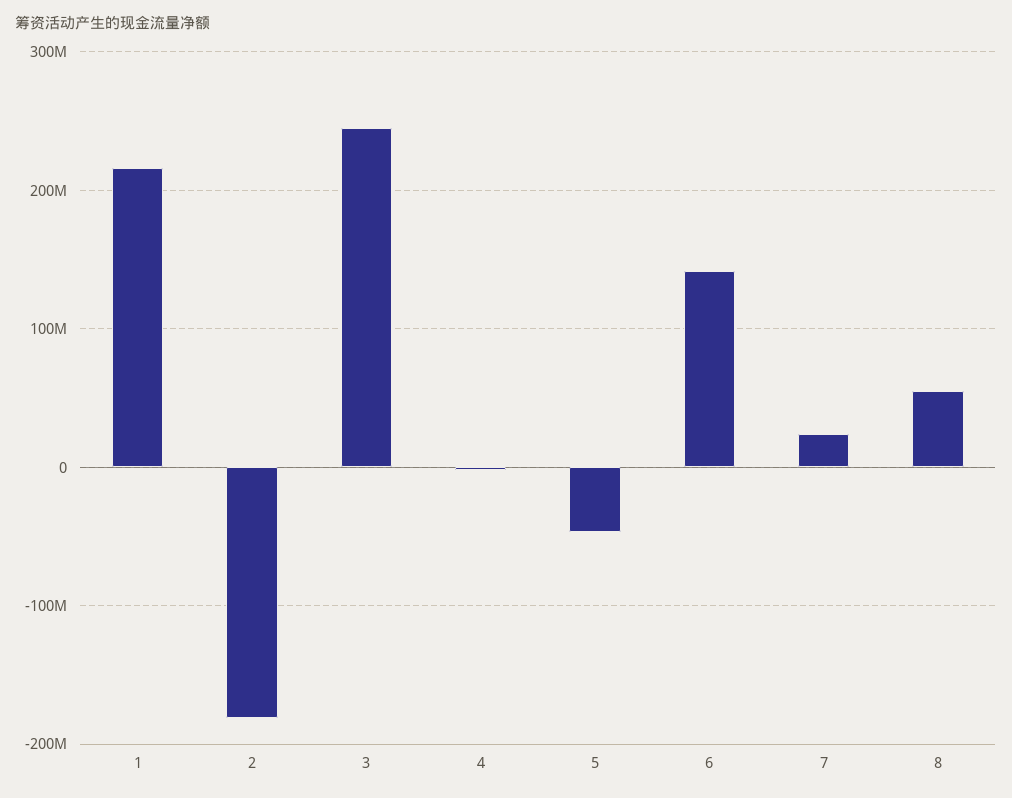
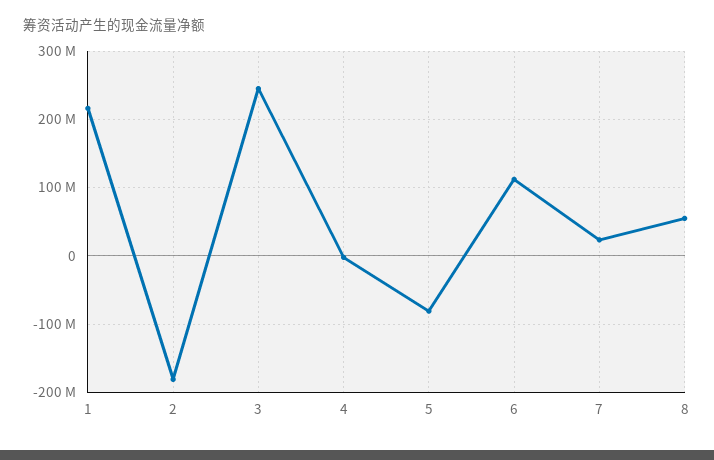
5: -50000000 -> -80000000
6: 140000000 -> 110000000

